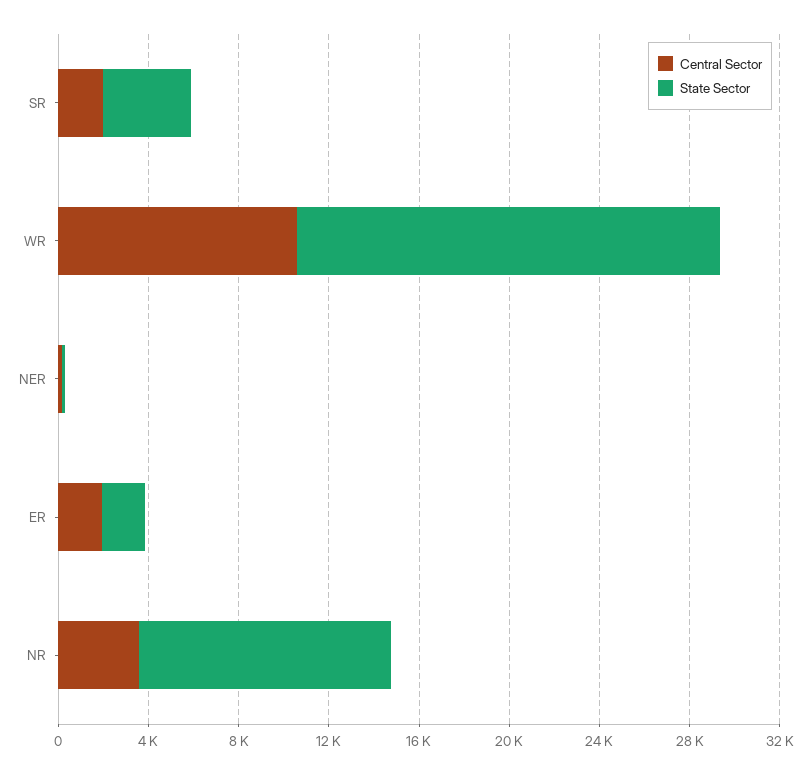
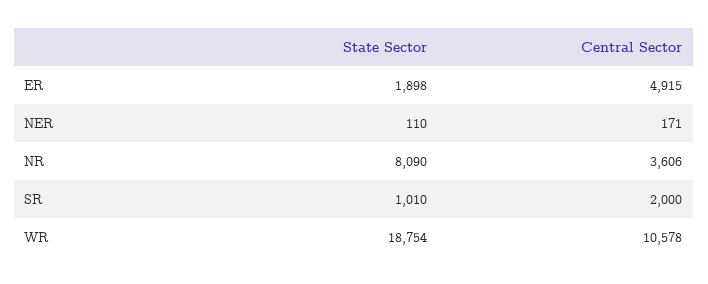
State Sector, SR: 4000 -> 1010
Central Sector, ER: 2000 -> 4915
State Sector, NR: 11000 -> 8090

